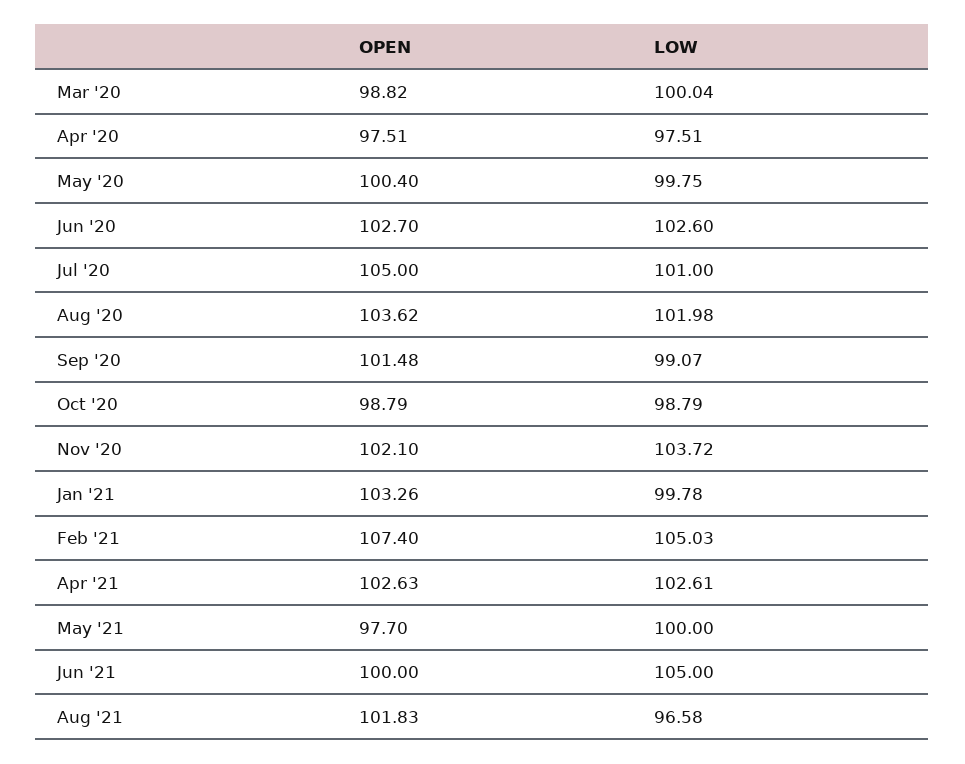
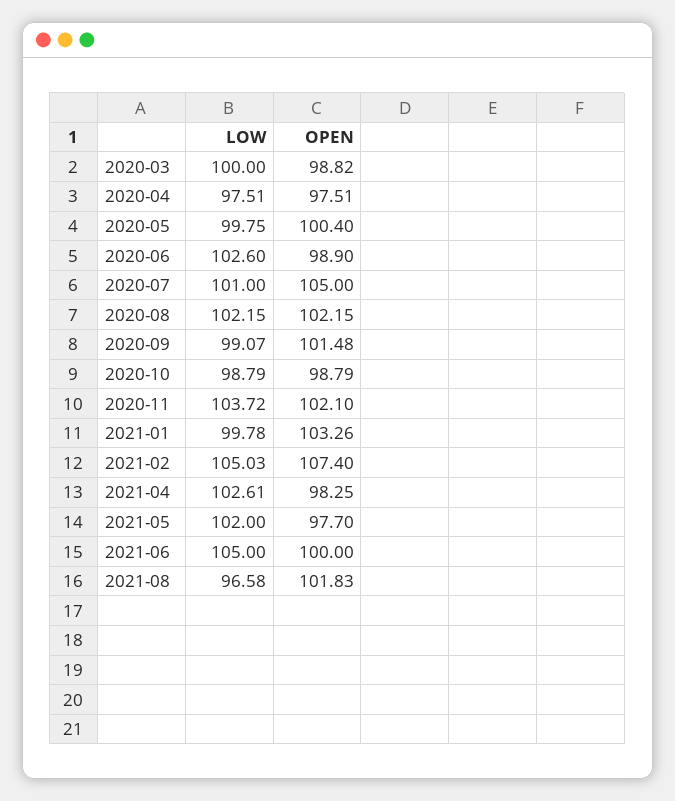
LOW, Mar '20: 100.04 -> 100
OPEN, Jun '20: 102.7 -> 98.9
OPEN, Aug '20: 103.62 -> 102.15
LOW, Aug '20: 101.98 -> 102.15
OPEN, Apr '21: 102.63 -> 98.25
LOW, May '21: 100 -> 102

